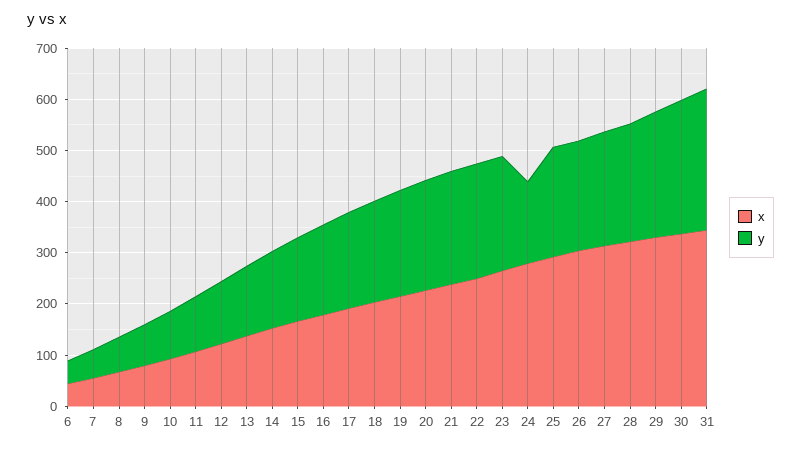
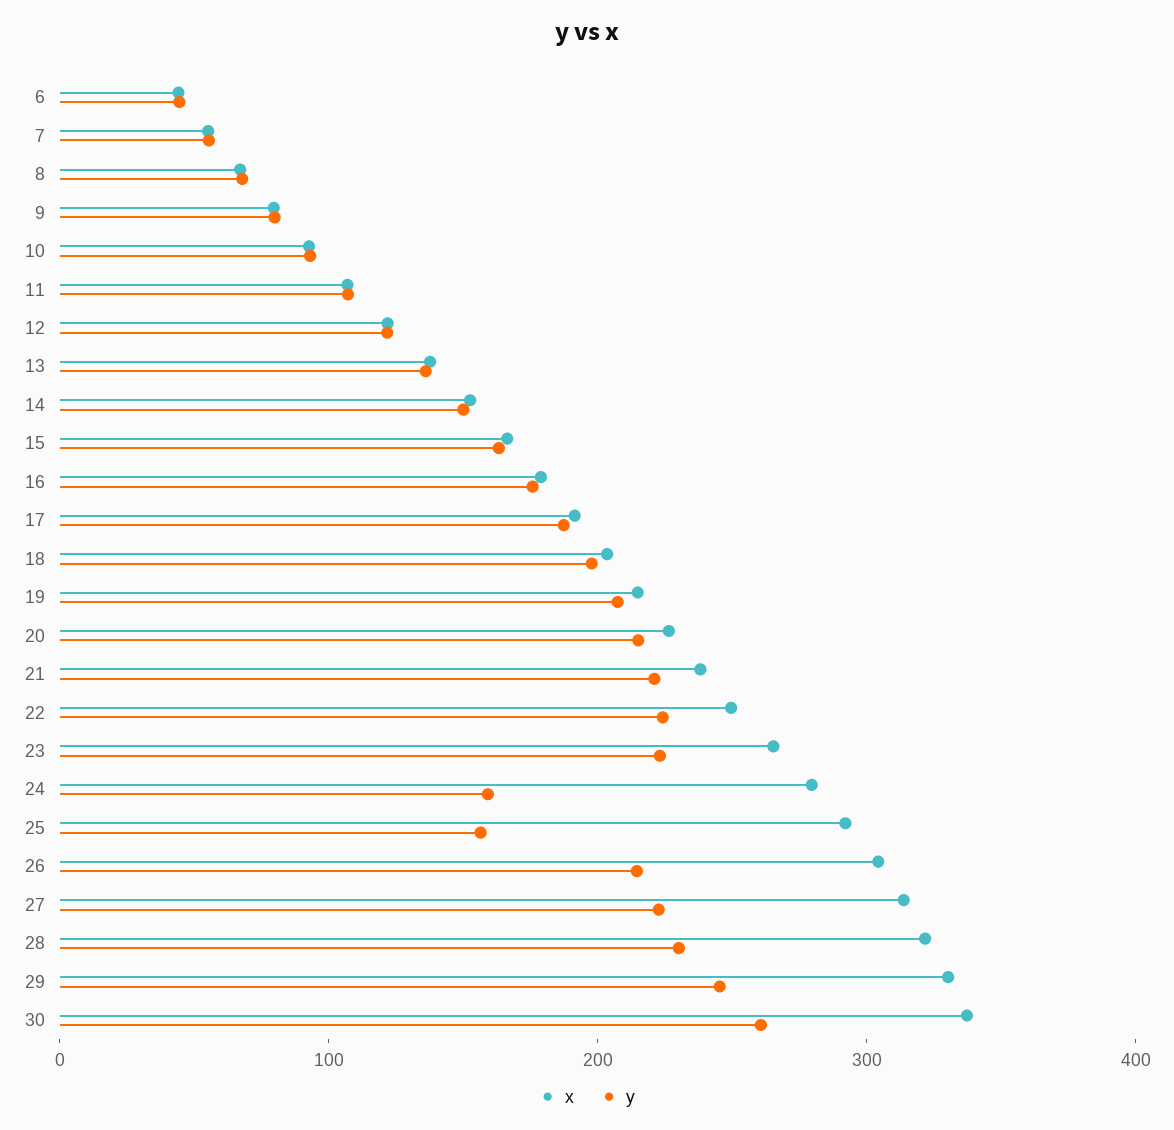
y, 25: 220 -> 160
x, 31: 340 -> none
y, 31: 280 -> none

